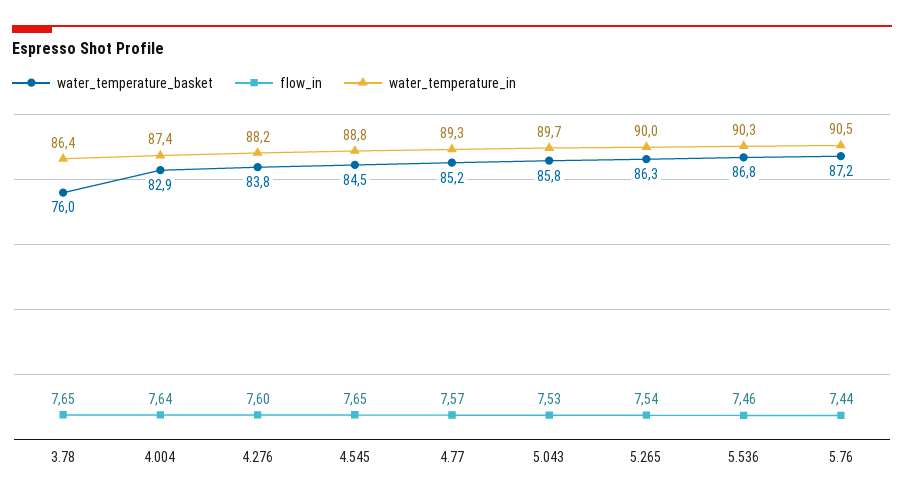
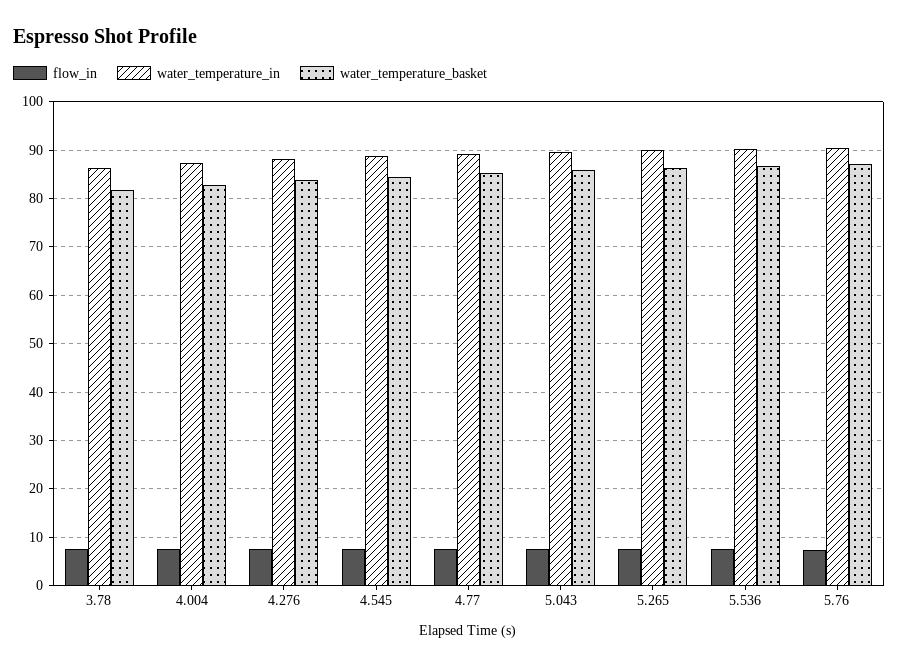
water_temperature_basket, 3.78: 76 -> 82

